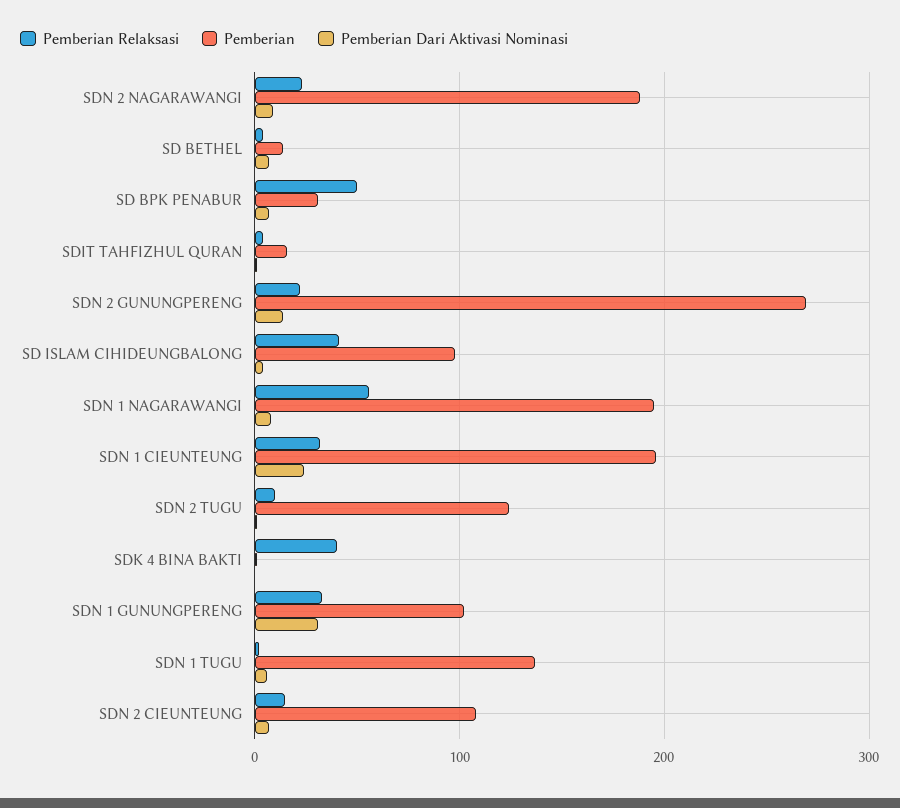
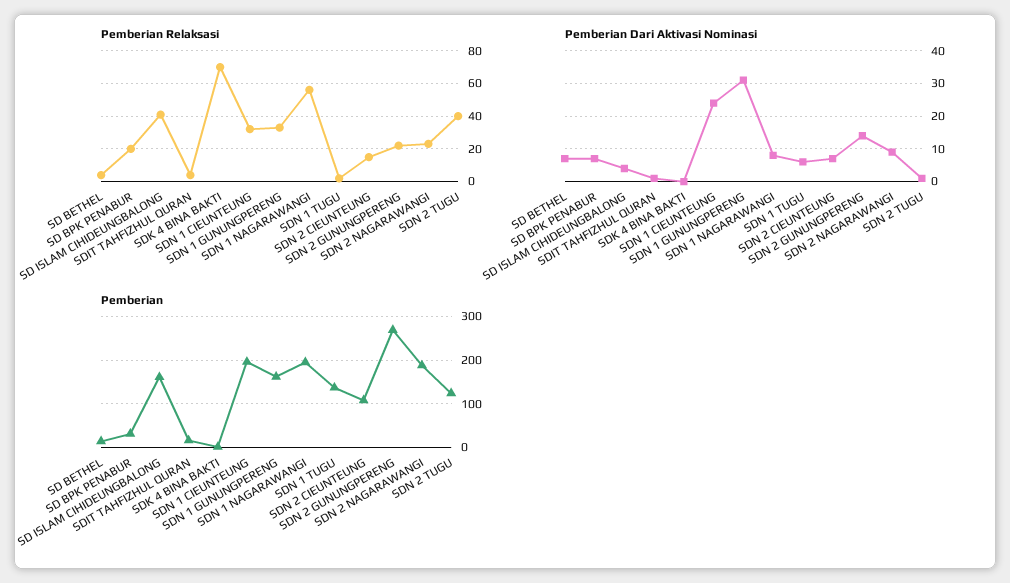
Pemberian Relaksasi, SD BPK PENABUR: 50 -> 20
Pemberian, SD ISLAM CIHIDEUNGBALONG: 100 -> 160
Pemberian Relaksasi, SDN 2 TUGU: 10 -> 40
Pemberian Relaksasi, SDK 4 BINA BAKTI: 40 -> 70
Pemberian, SDN 1 GUNUNGPERENG: 100 -> 160

